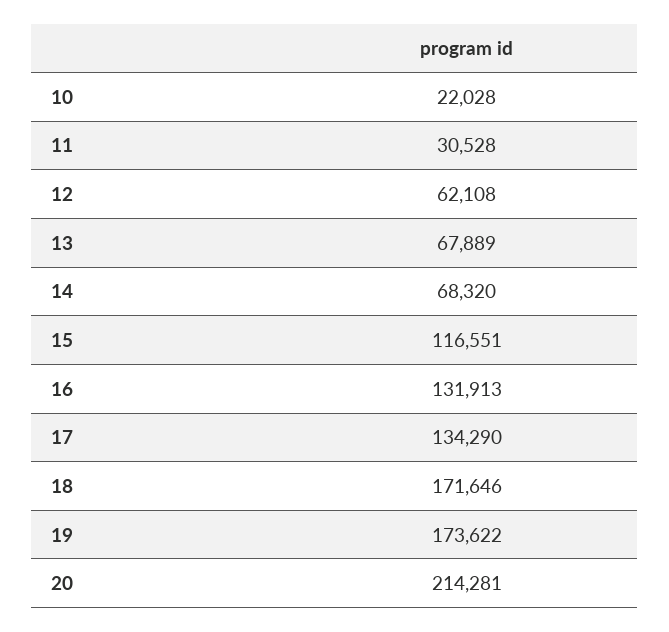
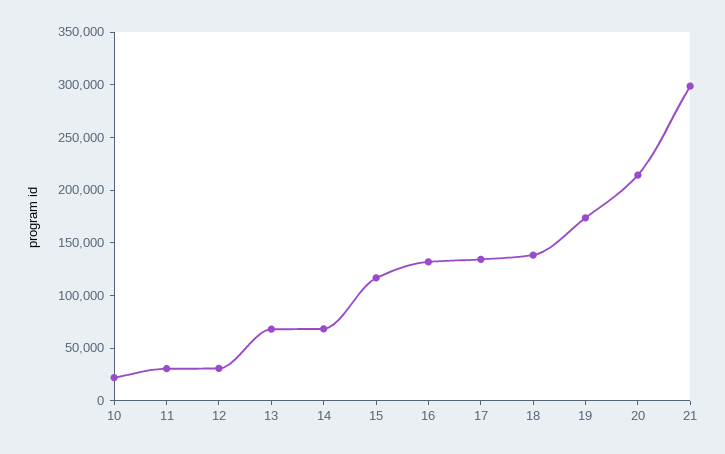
12: 62108 -> 30000
18: 171646 -> 140000
21: none -> 300000

